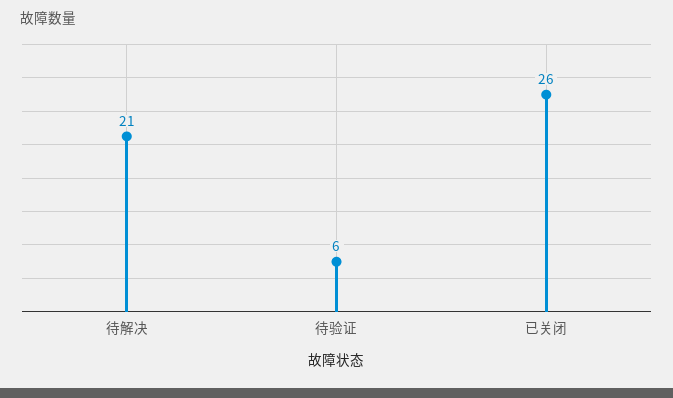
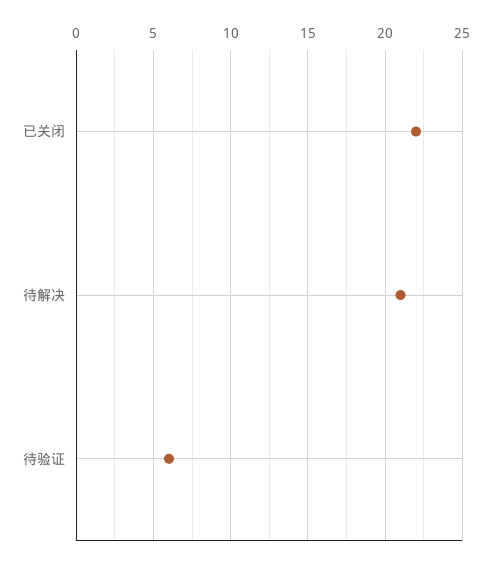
已关闭: 26 -> 22

